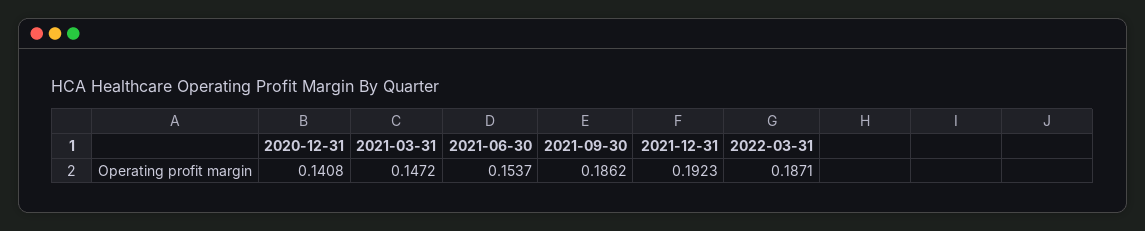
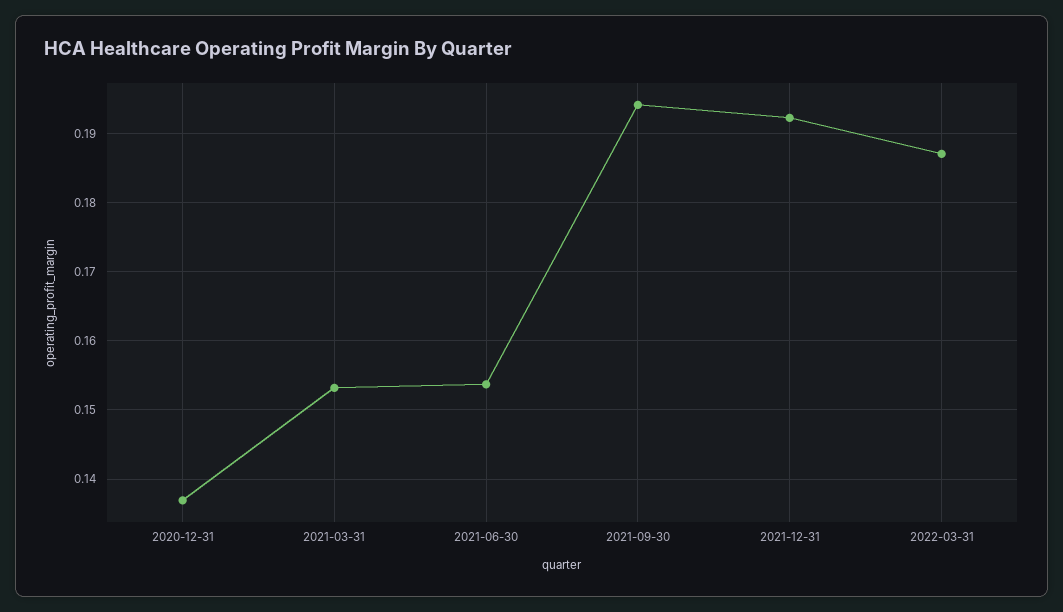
2020-12-31: 0.1408 -> 0.137
2021-03-31: 0.1472 -> 0.153
2021-09-30: 0.1862 -> 0.194

